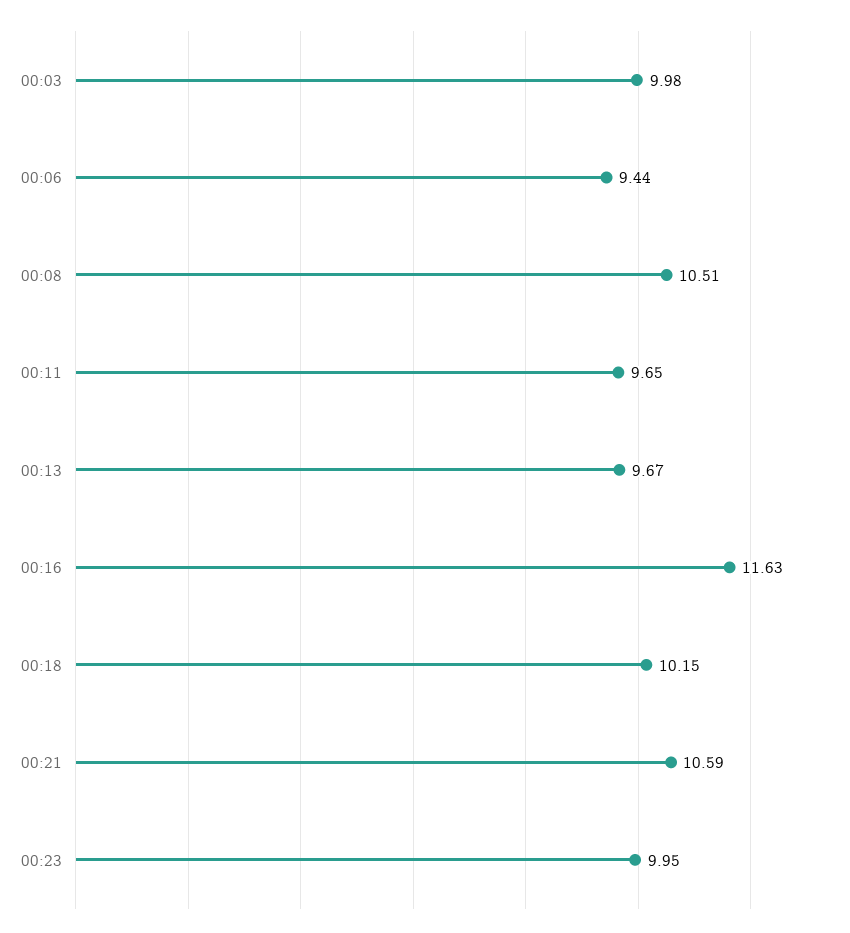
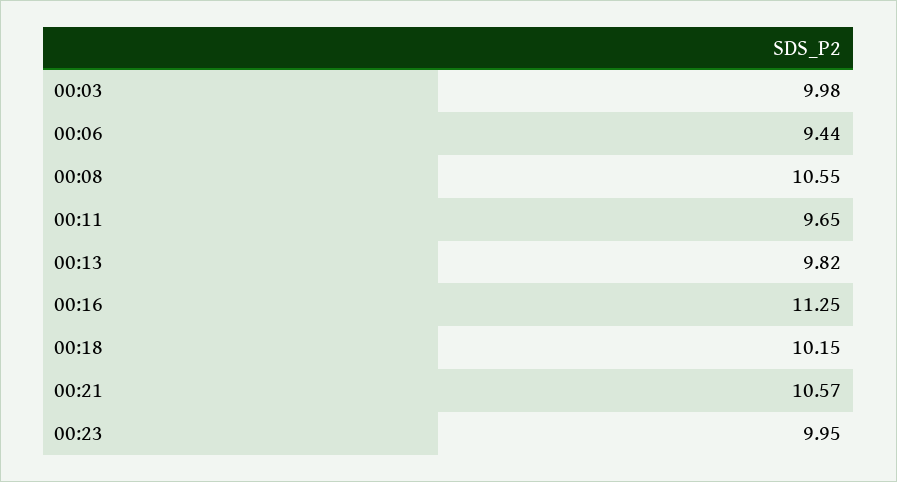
00:08: 10.51 -> 10.55
00:13: 9.67 -> 9.82
00:16: 11.63 -> 11.25
00:21: 10.59 -> 10.57

